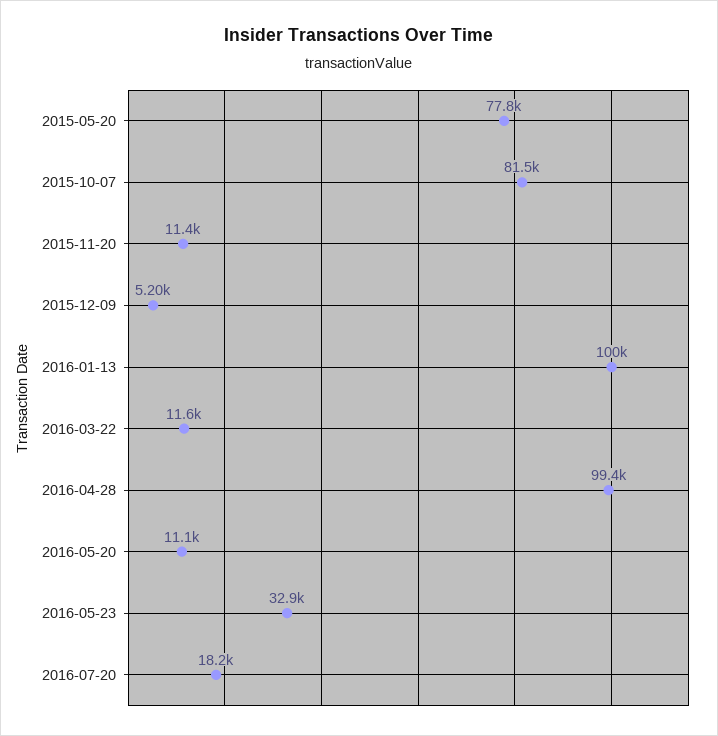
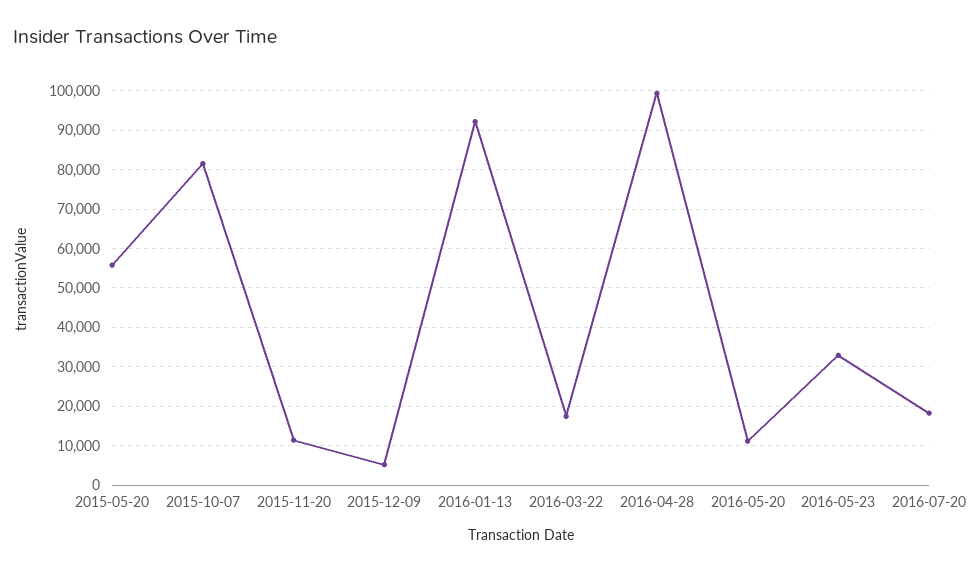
2015-05-20: 77800 -> 56000
2016-01-13: 100000 -> 92000
2016-03-22: 11600 -> 18000

